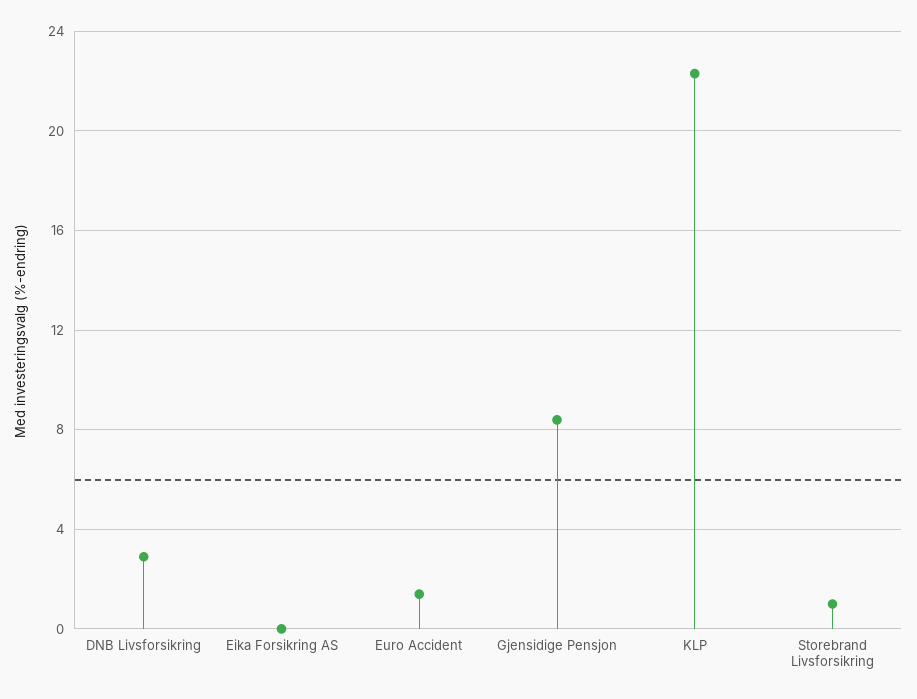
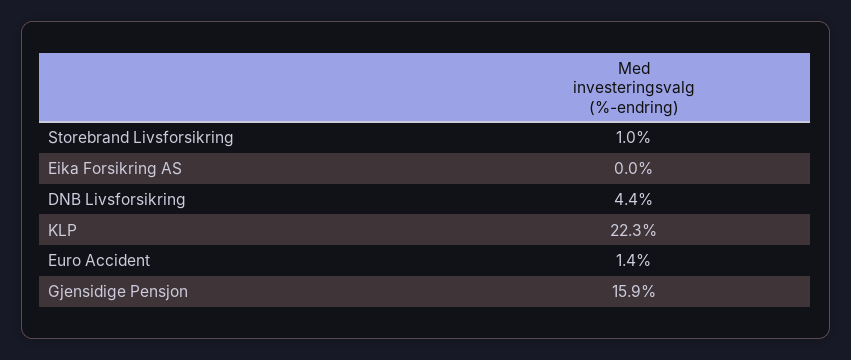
DNB Livsforsikring: 3 -> 4.4
Gjensidige Pensjon: 8.5 -> 15.9

